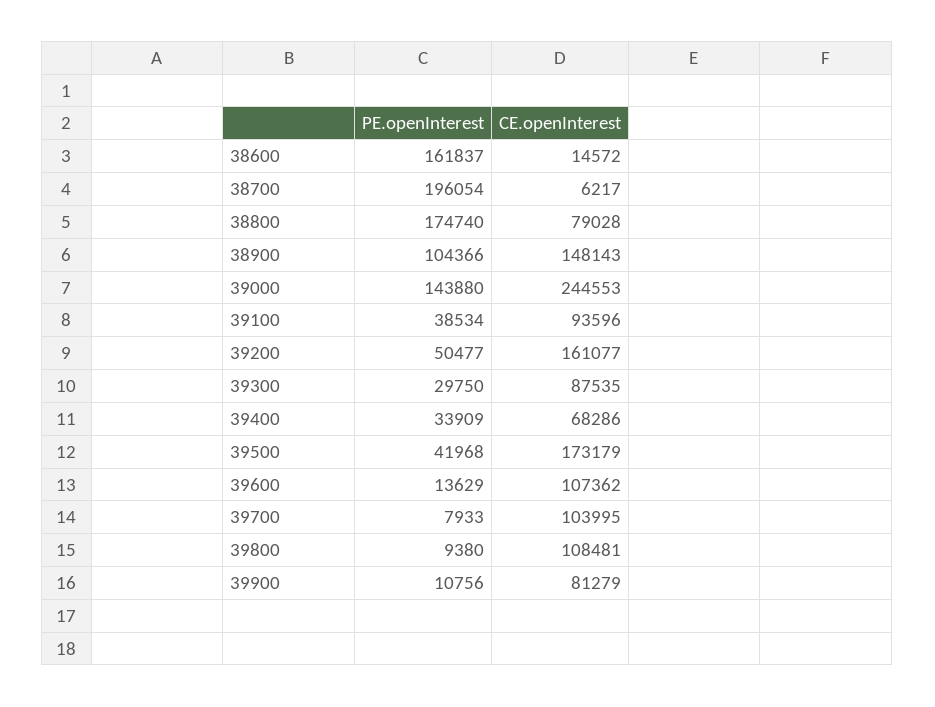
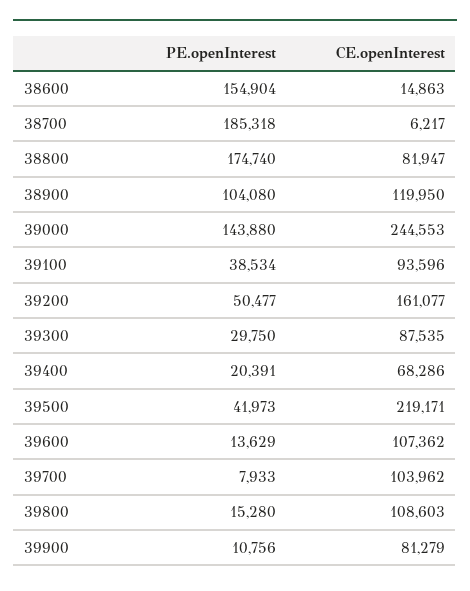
PE.openInterest, 38600: 161837 -> 154904
CE.openInterest, 38600: 14572 -> 14863
PE.openInterest, 38700: 196054 -> 185318
CE.openInterest, 38800: 79028 -> 81947
PE.openInterest, 38900: 104366 -> 104080
CE.openInterest, 38900: 148143 -> 119950
PE.openInterest, 39400: 33909 -> 20391
PE.openInterest, 39500: 41968 -> 41973
CE.openInterest, 39500: 173179 -> 219171
CE.openInterest, 39700: 103995 -> 103962
PE.openInterest, 39800: 9380 -> 15280
CE.openInterest, 39800: 108481 -> 108603

